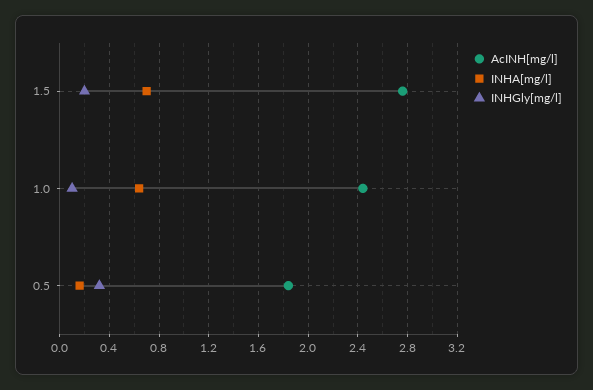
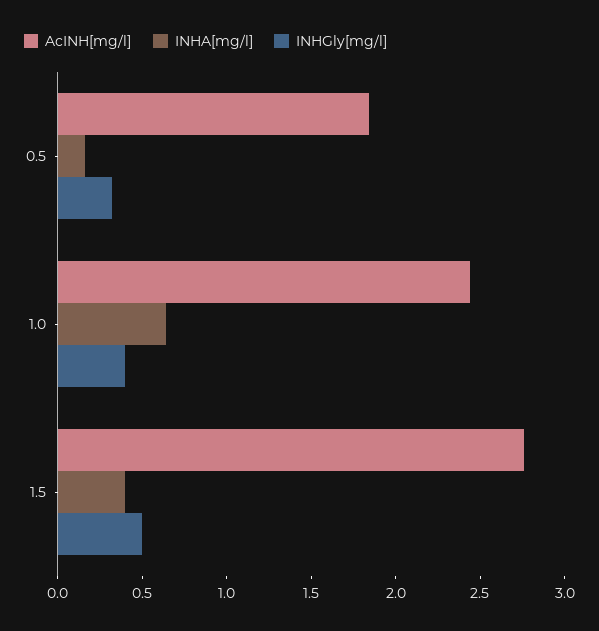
INHA[mg/l], 1.5: 0.7 -> 0.4
INHGly[mg/l], 1.5: 0.2 -> 0.5
INHGly[mg/l], 1.0: 0.1 -> 0.4

